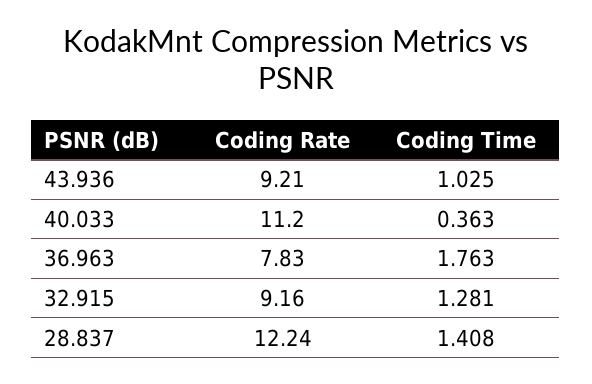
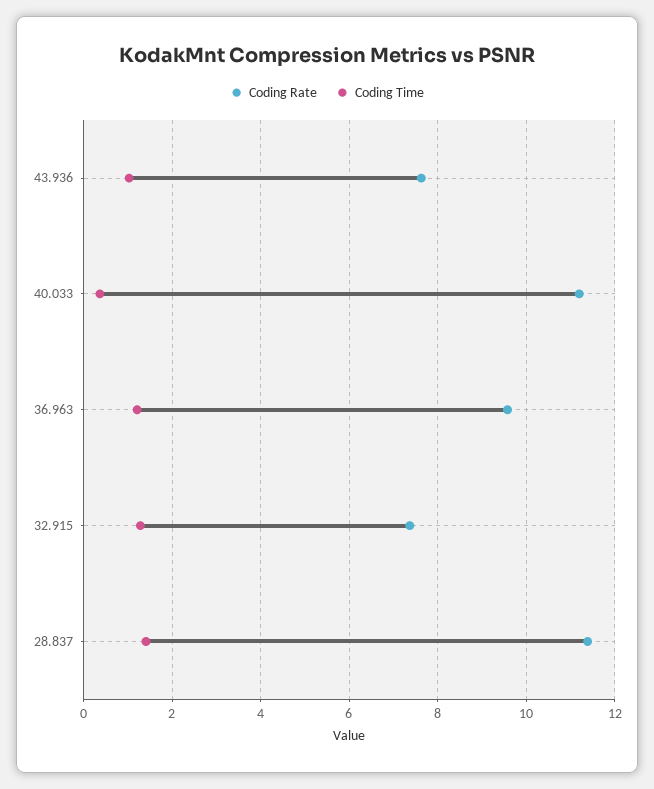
Coding Rate, 43.936: 9.21 -> 7.6
Coding Rate, 36.963: 7.83 -> 9.6
Coding Time, 36.963: 1.763 -> 1.2
Coding Rate, 32.915: 9.16 -> 7.4
Coding Rate, 28.837: 12.24 -> 11.4

